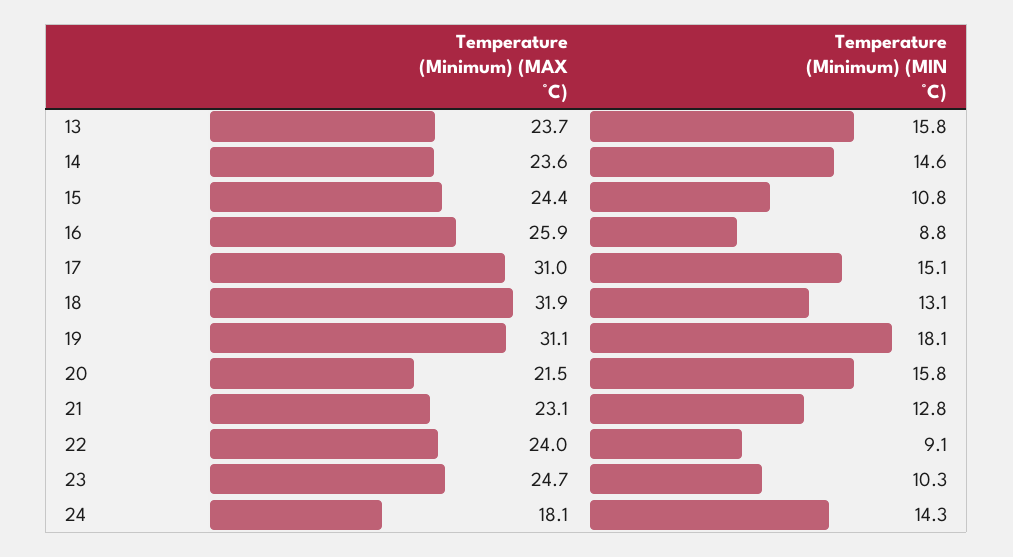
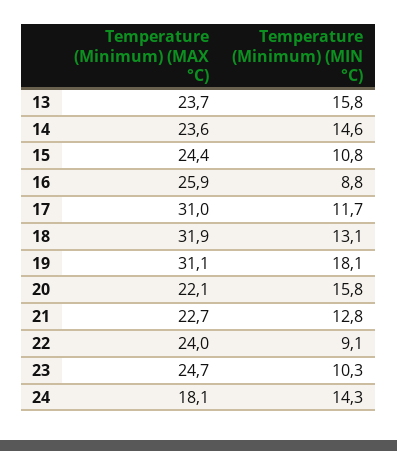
Temperature (Minimum) (MIN °C), 17: 15.1 -> 11.7
Temperature (Minimum) (MAX °C), 20: 21.5 -> 22.1
Temperature (Minimum) (MAX °C), 21: 23.1 -> 22.7

